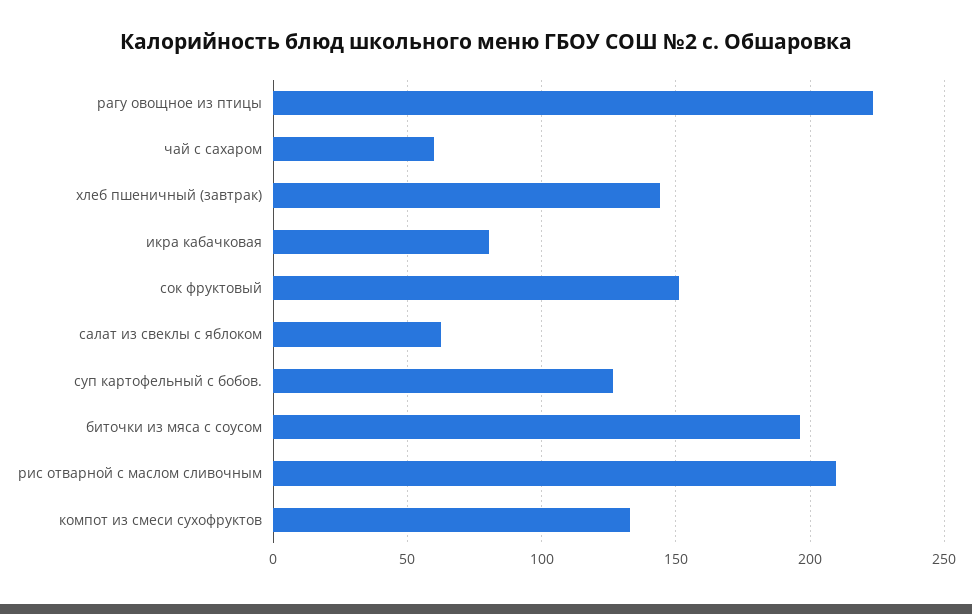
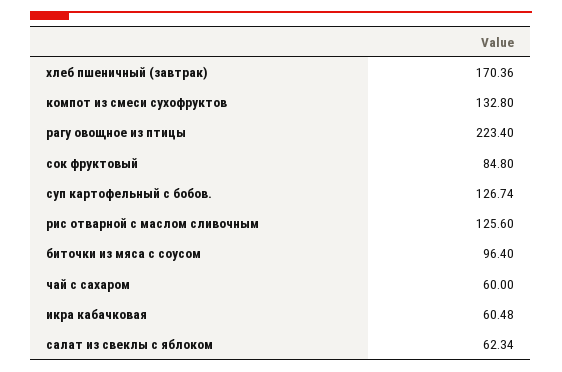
хлеб пшеничный (завтрак): 145 -> 170.36
икра кабачковая: 80 -> 60.48
сок фруктовый: 150 -> 84.8
биточки из мяса с соусом: 195 -> 96.4
рис отварной с маслом сливочным: 210 -> 125.6

